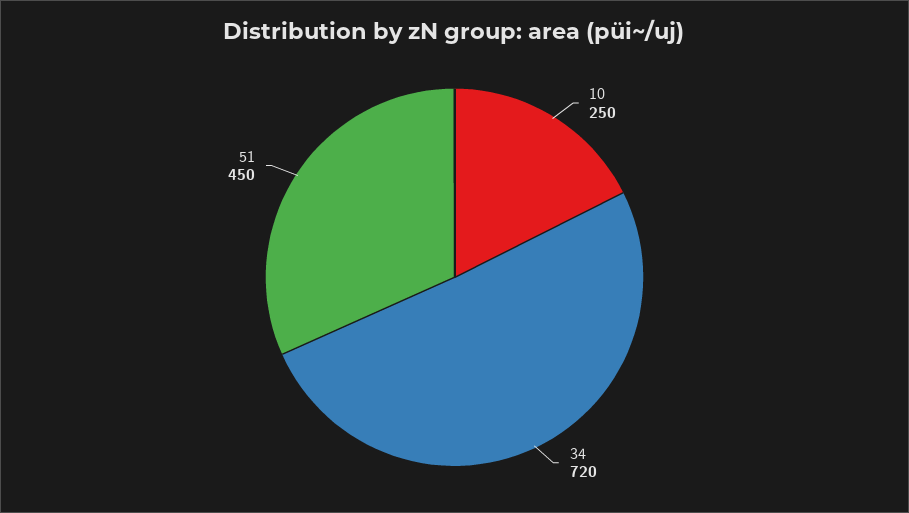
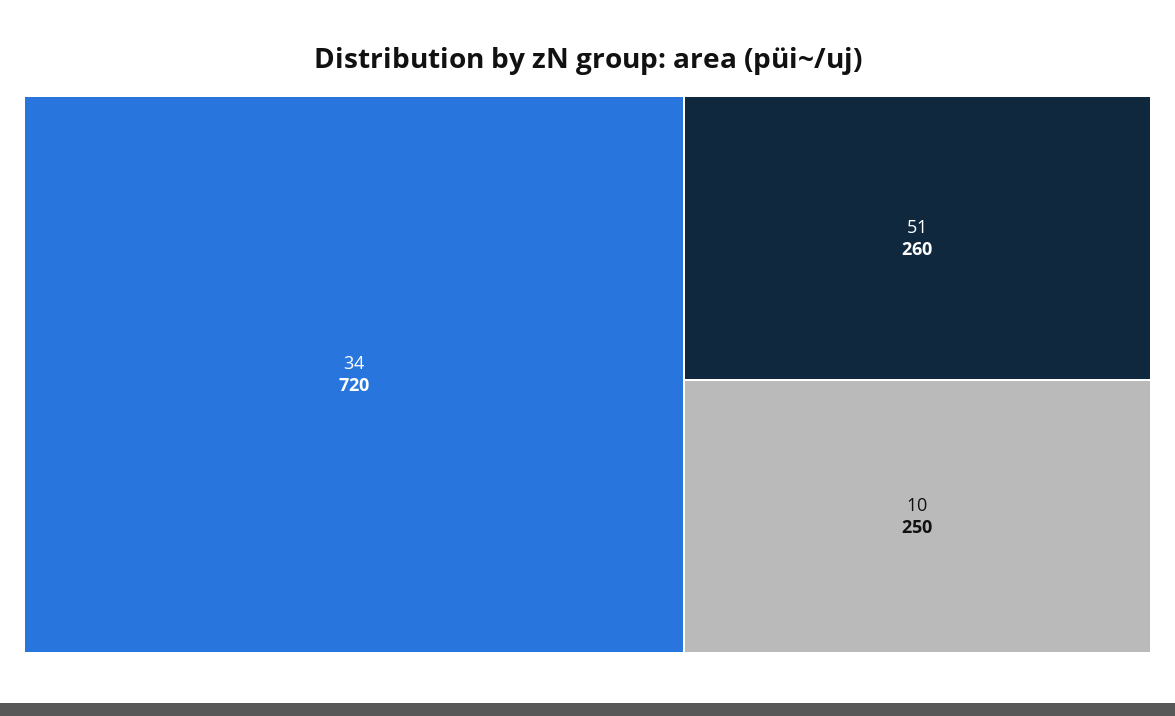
51: 450 -> 260

